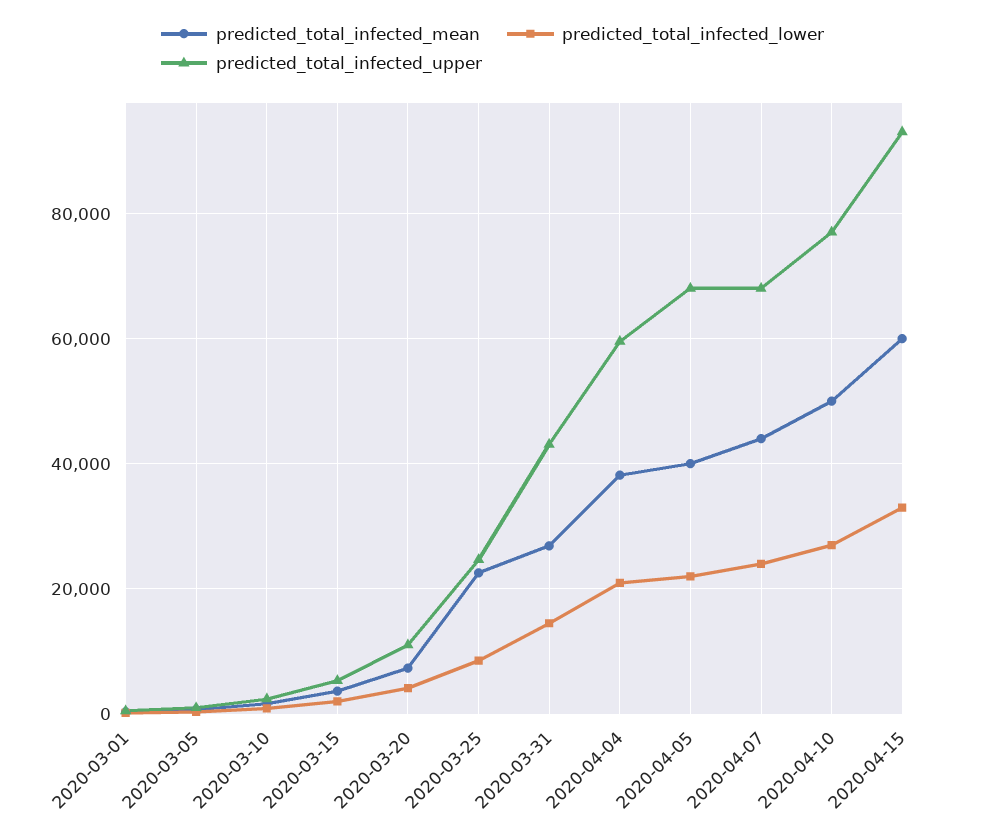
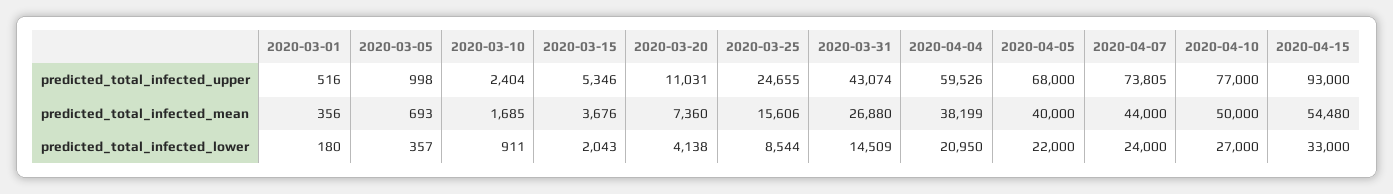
predicted_total_infected_mean, 2020-03-25: 22000 -> 15606
predicted_total_infected_upper, 2020-04-07: 68000 -> 73805
predicted_total_infected_mean, 2020-04-15: 60000 -> 54480

